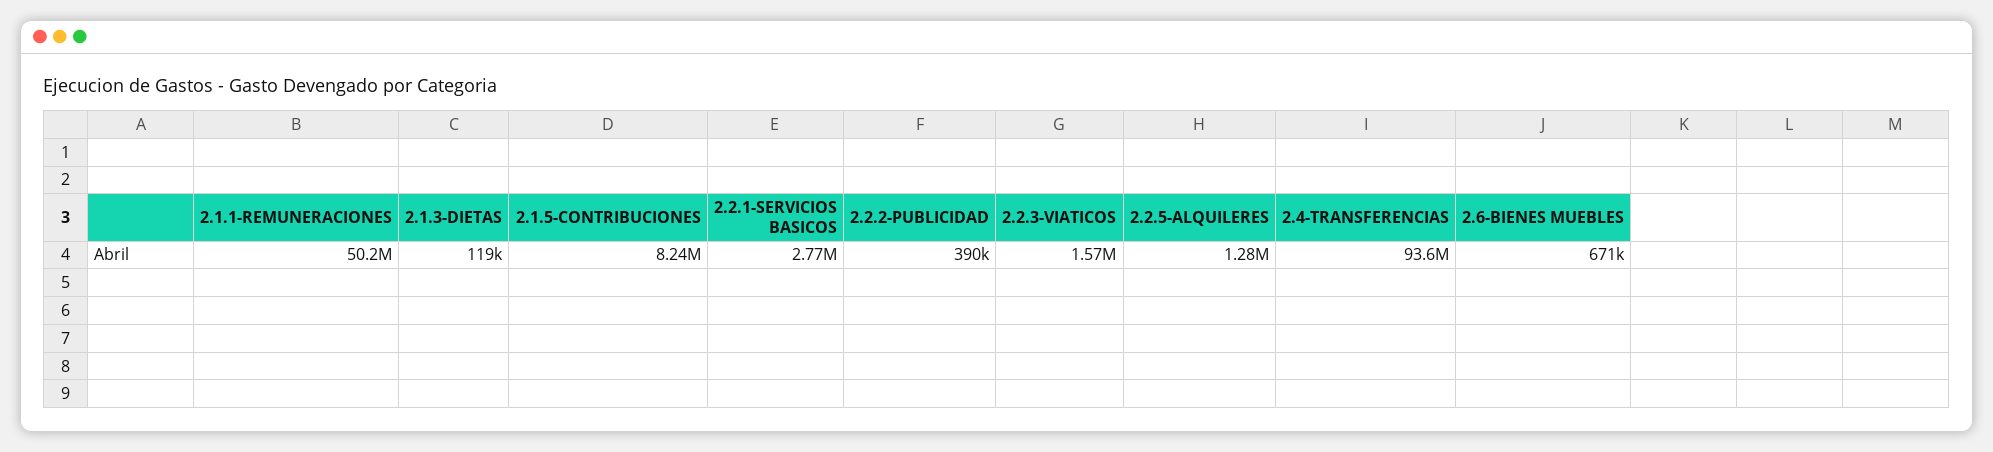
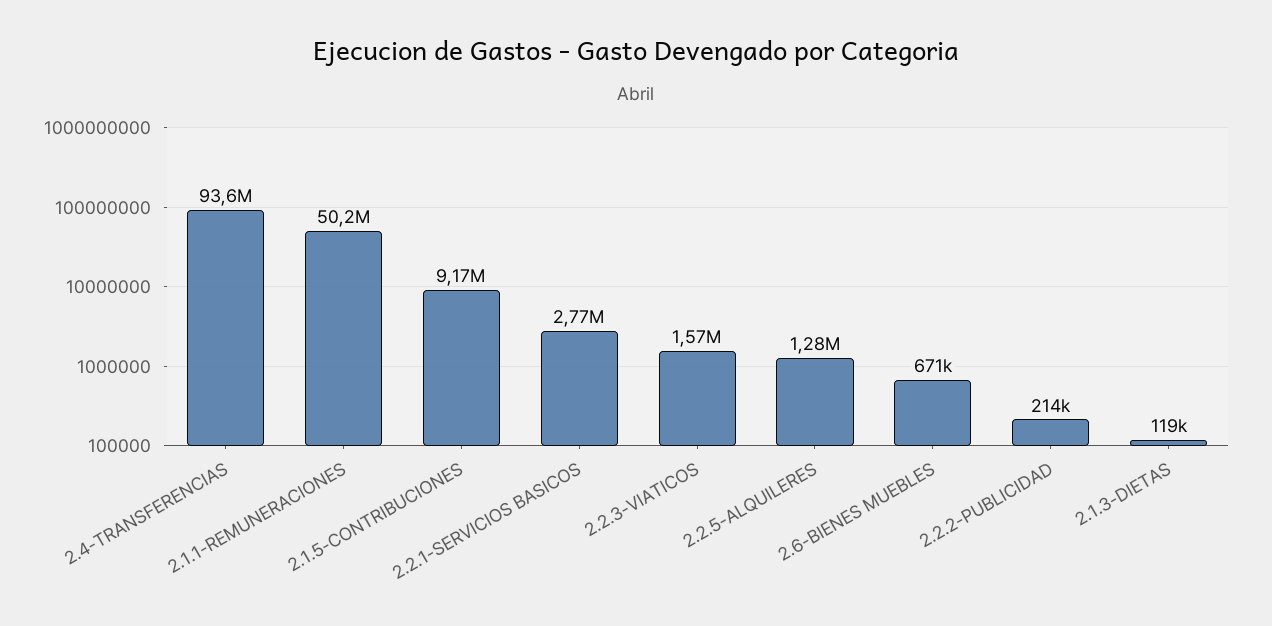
2.1.5-CONTRIBUCIONES: 8240000 -> 9170000
2.2.2-PUBLICIDAD: 390000 -> 214000

